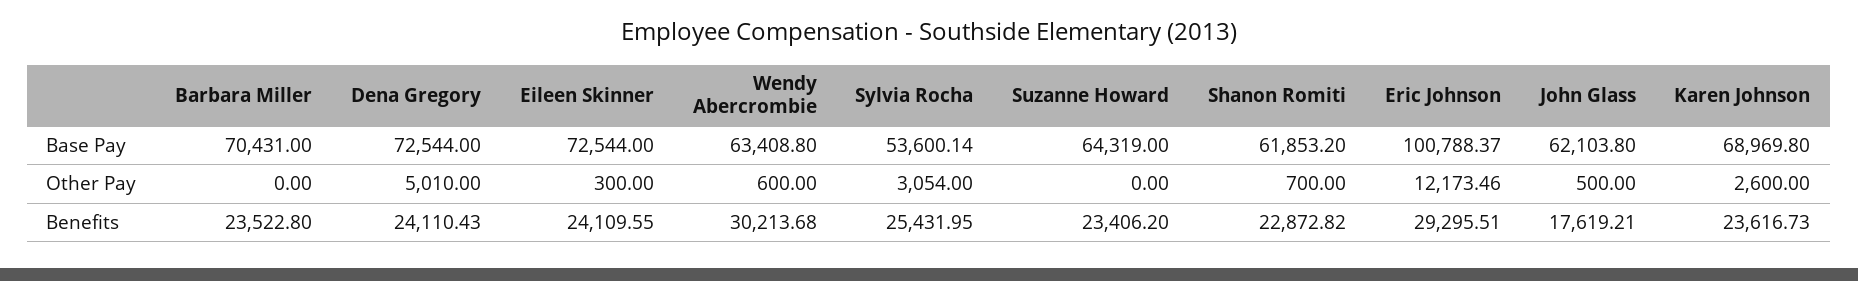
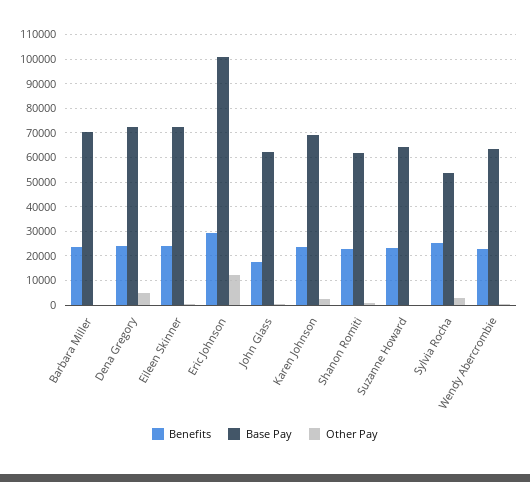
Benefits, Wendy Abercrombie: 30213.68 -> 22500

